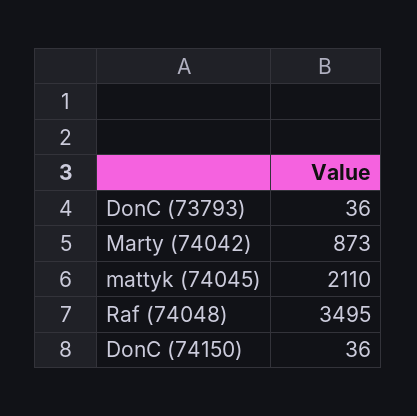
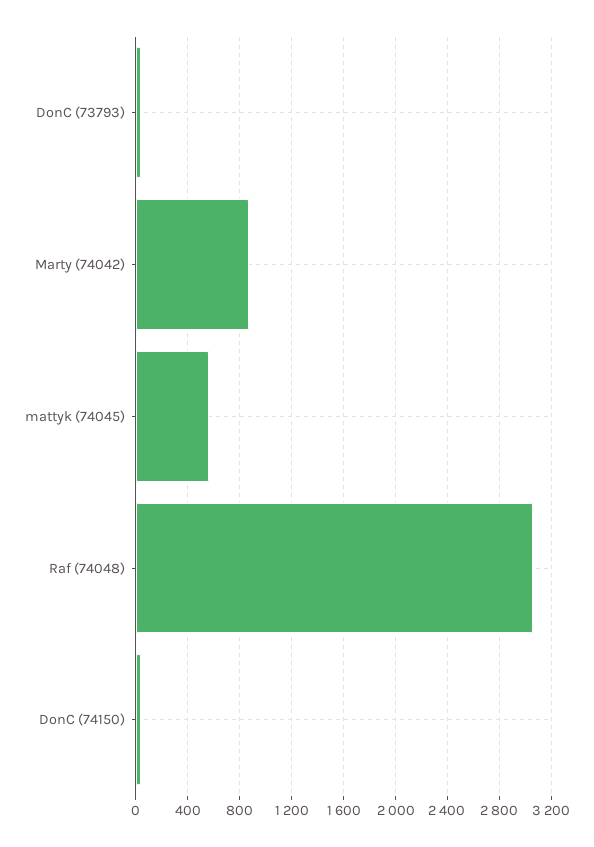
mattyk (74045): 2110 -> 550
Raf (74048): 3495 -> 3050

